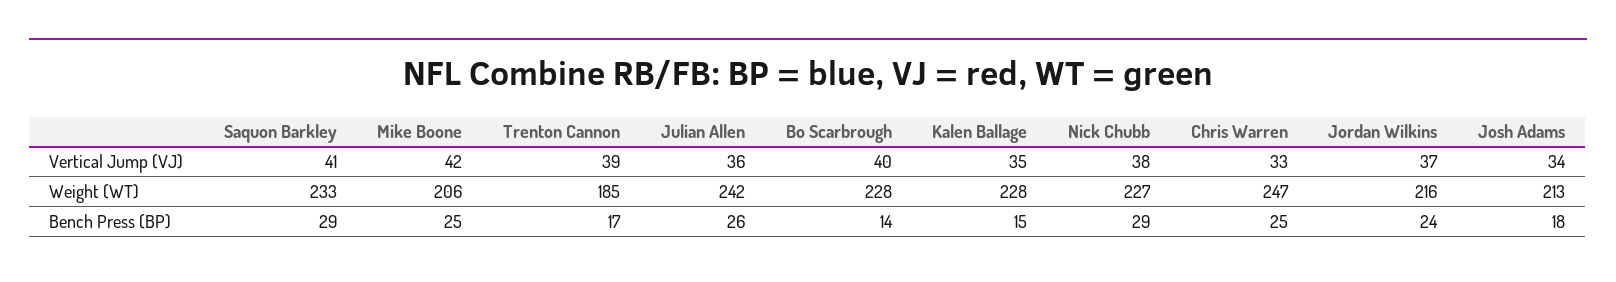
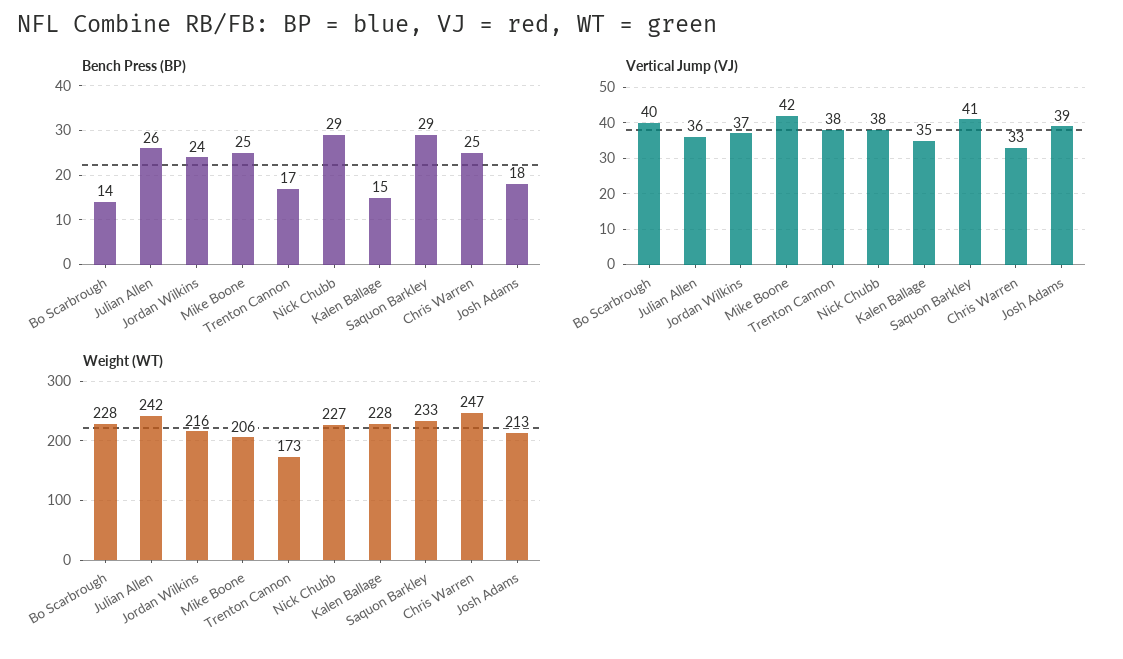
Vertical Jump (VJ), Trenton Cannon: 39 -> 38
Vertical Jump (VJ), Josh Adams: 34 -> 39
Weight (WT), Trenton Cannon: 185 -> 173

